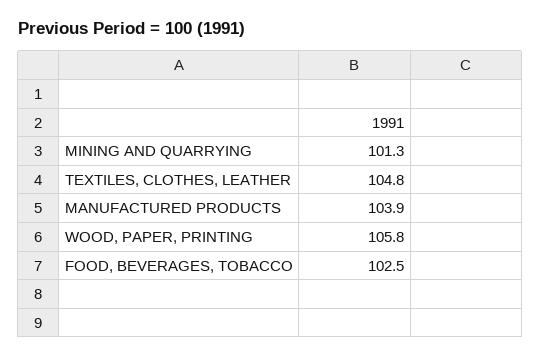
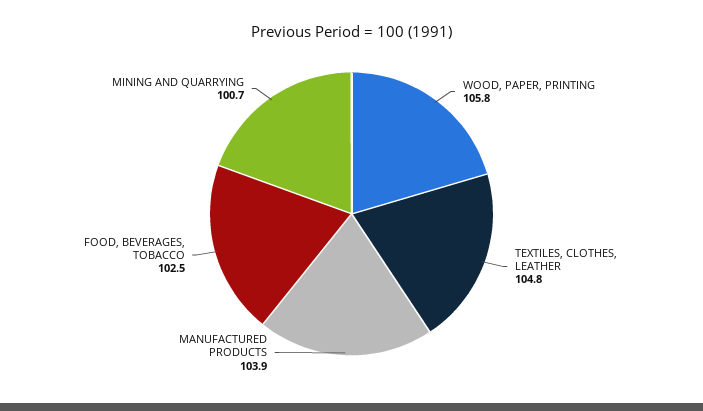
MINING AND QUARRYING: 101.3 -> 100.7

